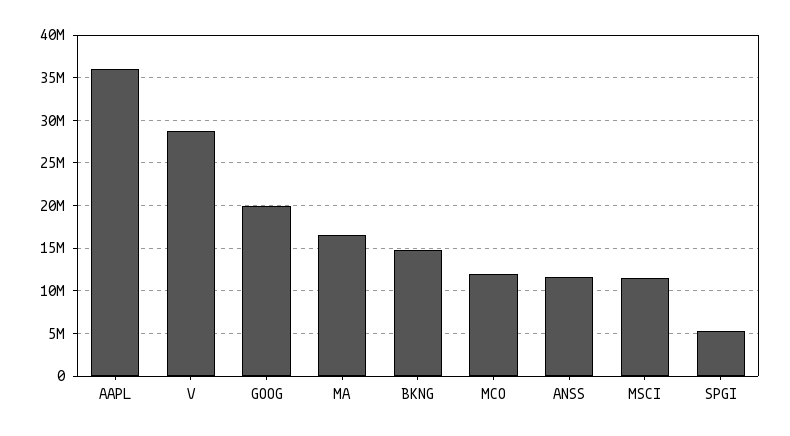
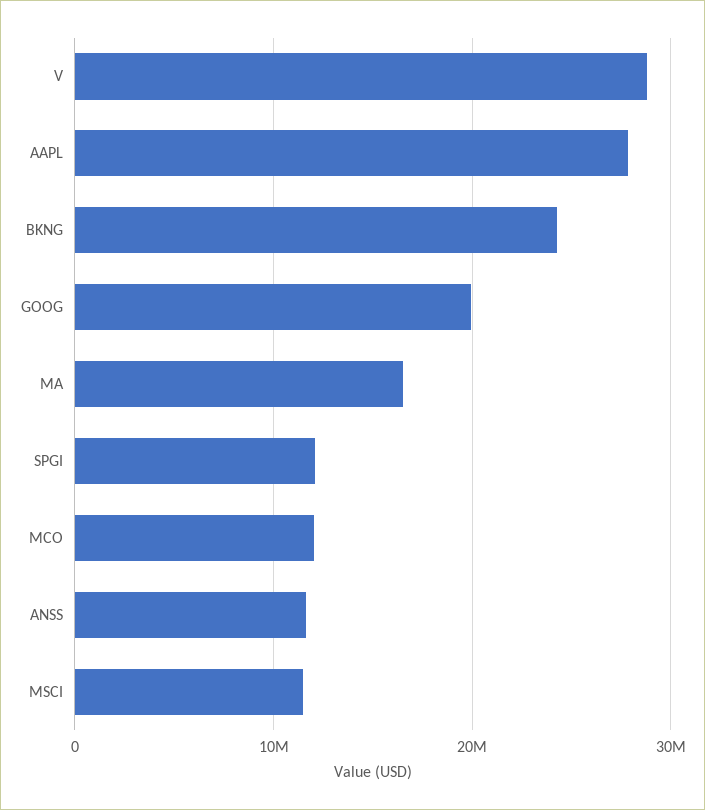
AAPL: 36000000 -> 28000000
BKNG: 15000000 -> 24000000
SPGI: 5000000 -> 12000000

